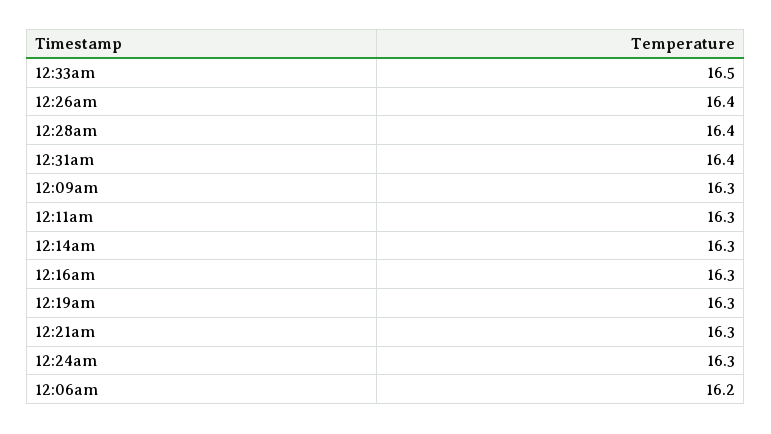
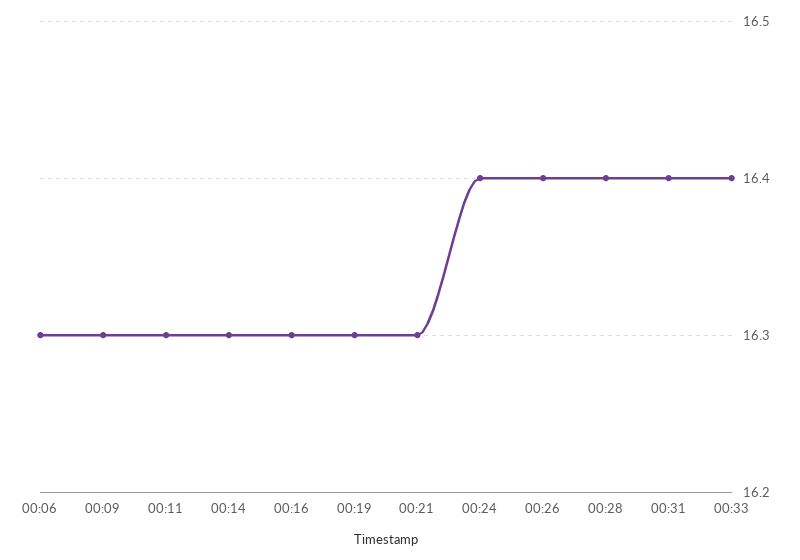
12:33am: 16.5 -> 16.4
12:24am: 16.3 -> 16.4
12:06am: 16.2 -> 16.3

